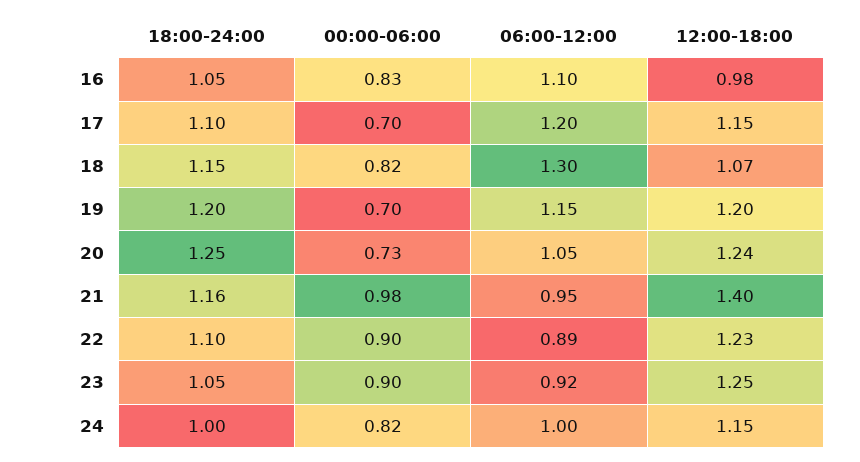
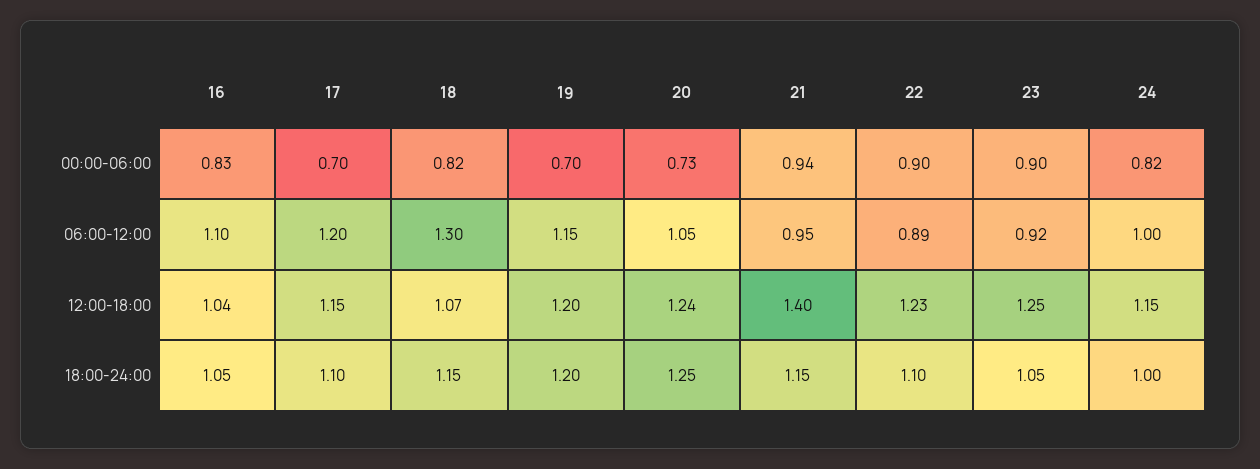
12:00-18:00, 16: 0.98 -> 1.04
18:00-24:00, 21: 1.16 -> 1.15
00:00-06:00, 21: 0.98 -> 0.94

